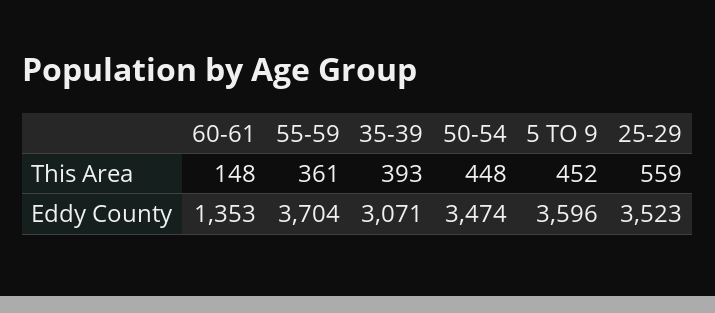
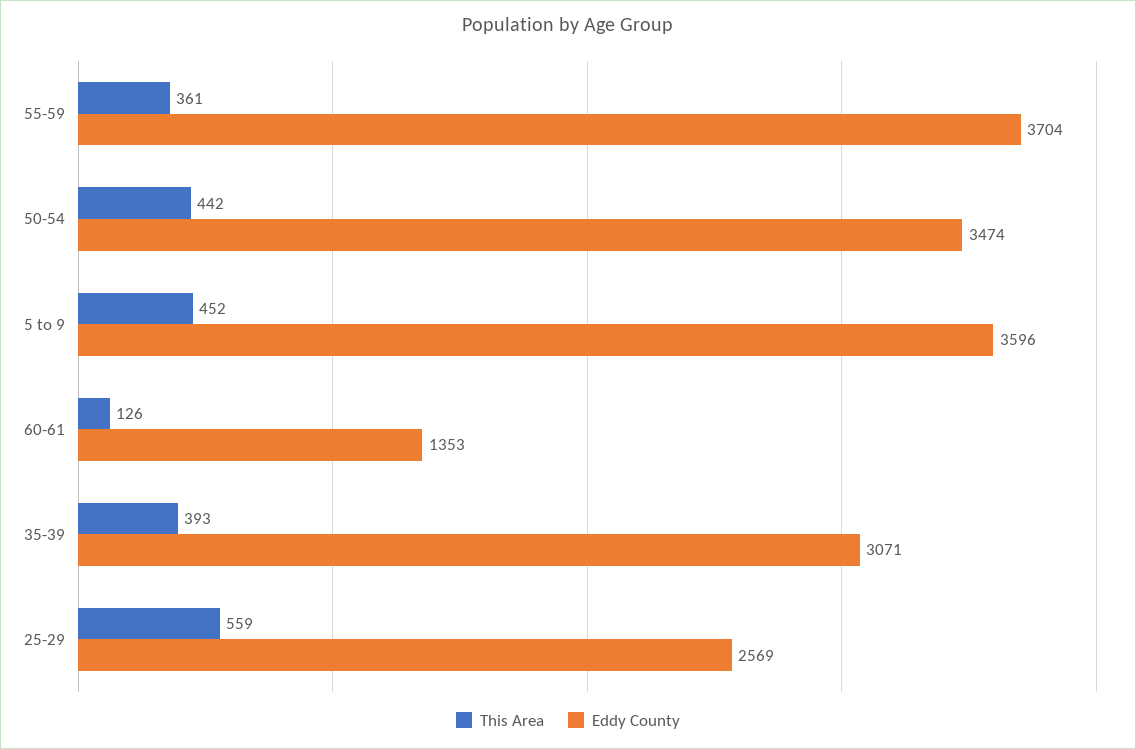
This Area, 60-61: 148 -> 126
This Area, 50-54: 448 -> 442
Eddy County, 25-29: 3523 -> 2569

